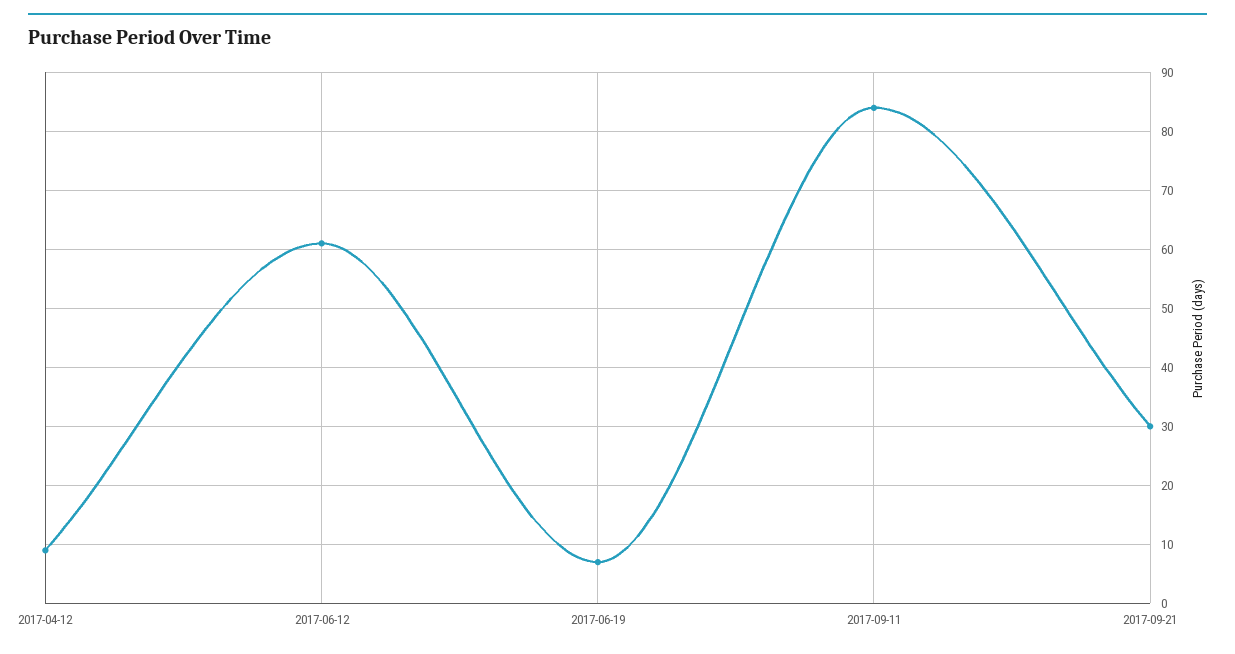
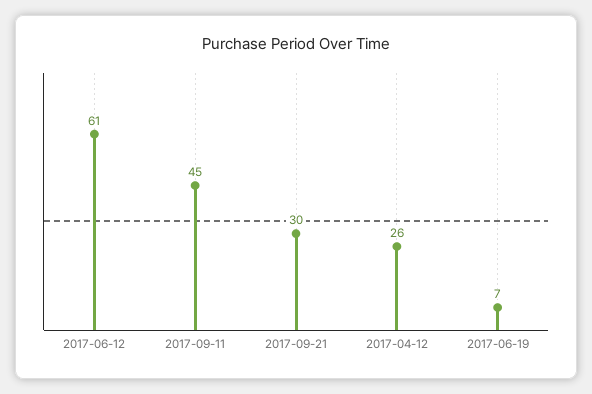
2017-04-12: 10 -> 26
2017-09-11: 85 -> 45

